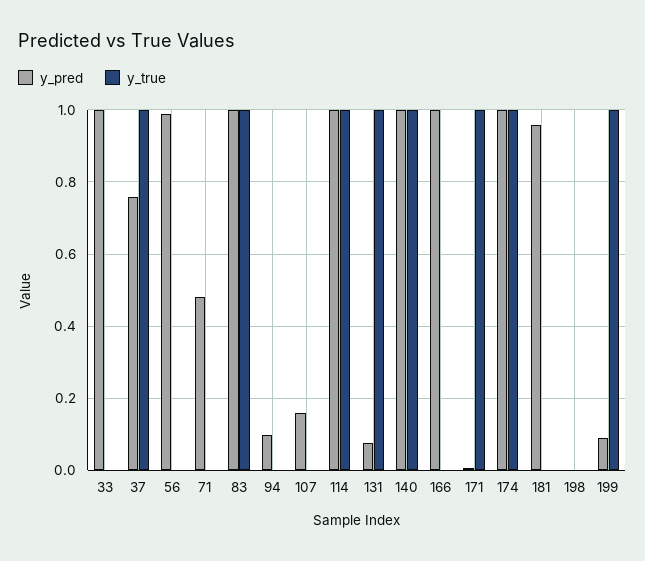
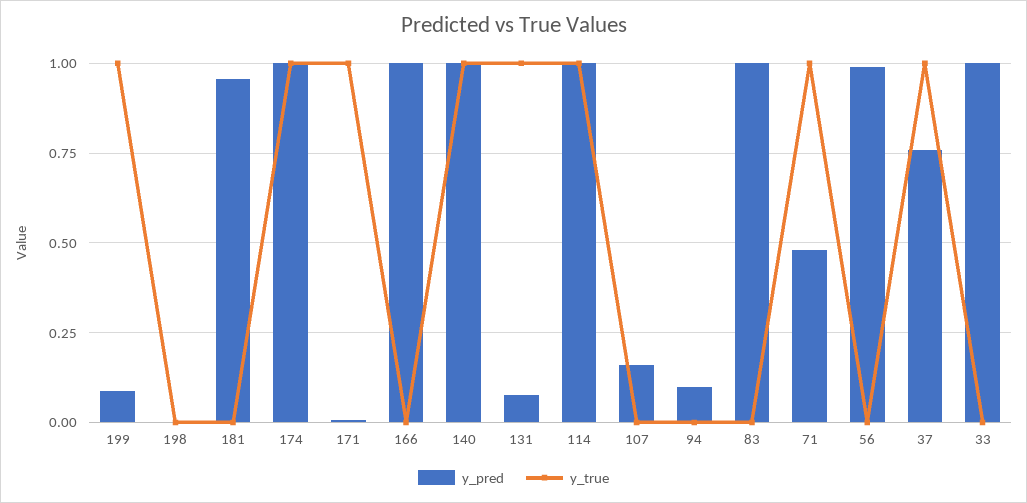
y_true, 71: 0 -> 1
y_true, 83: 1 -> 0

